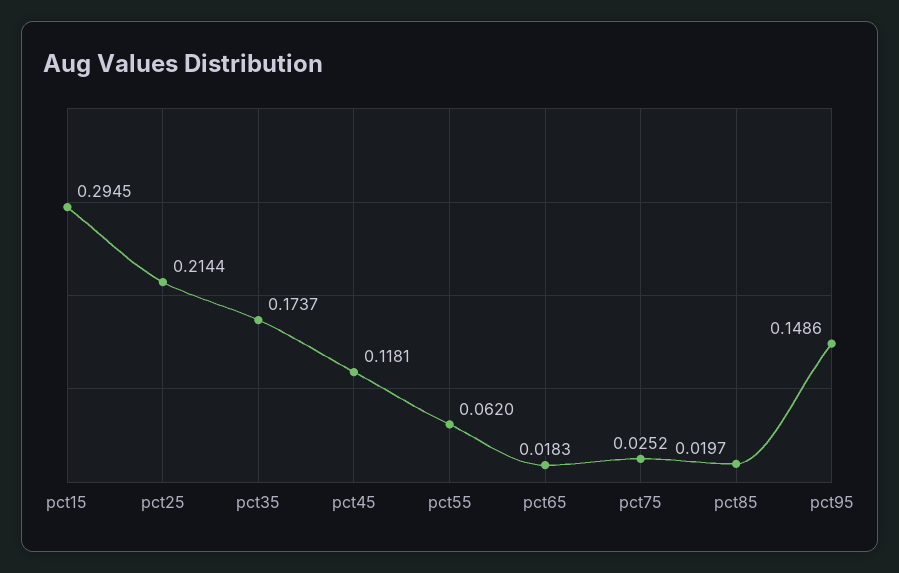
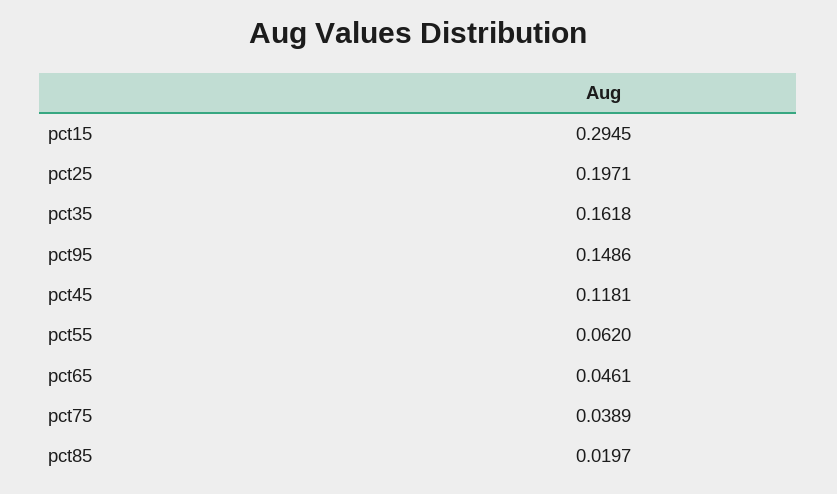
pct25: 0.2144 -> 0.1971
pct35: 0.1737 -> 0.1618
pct65: 0.0183 -> 0.0461
pct75: 0.0252 -> 0.0389

